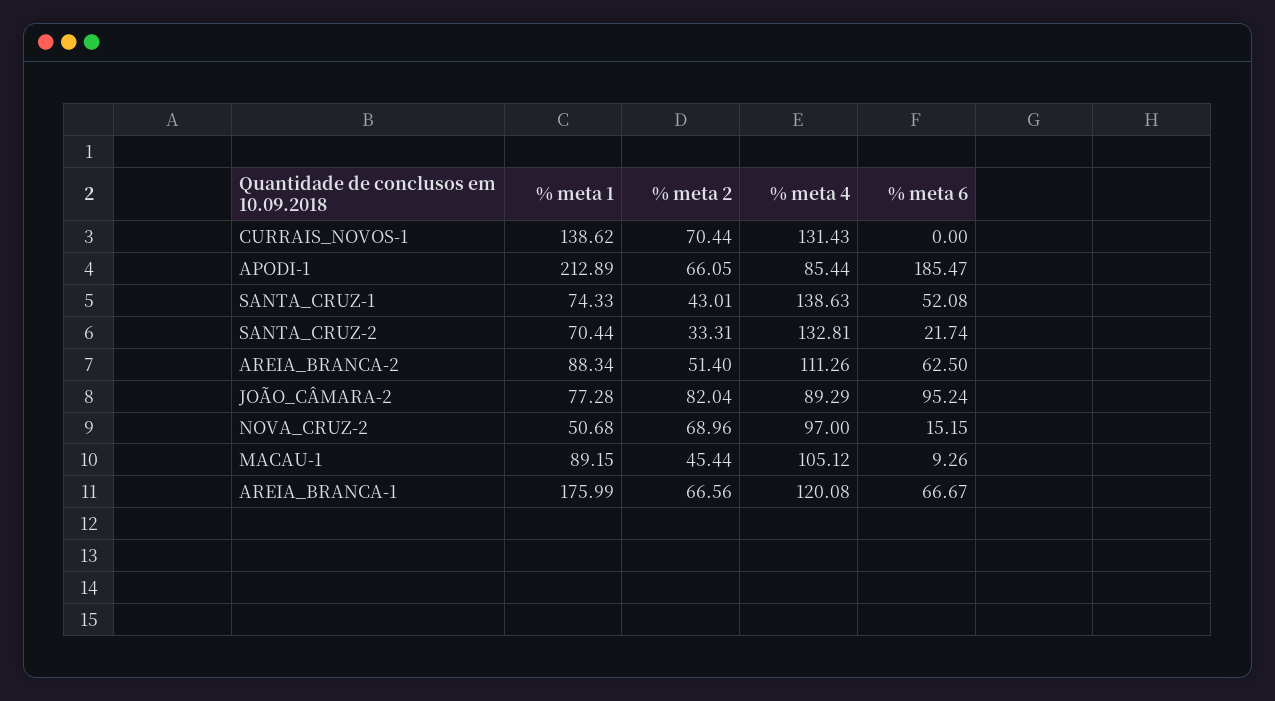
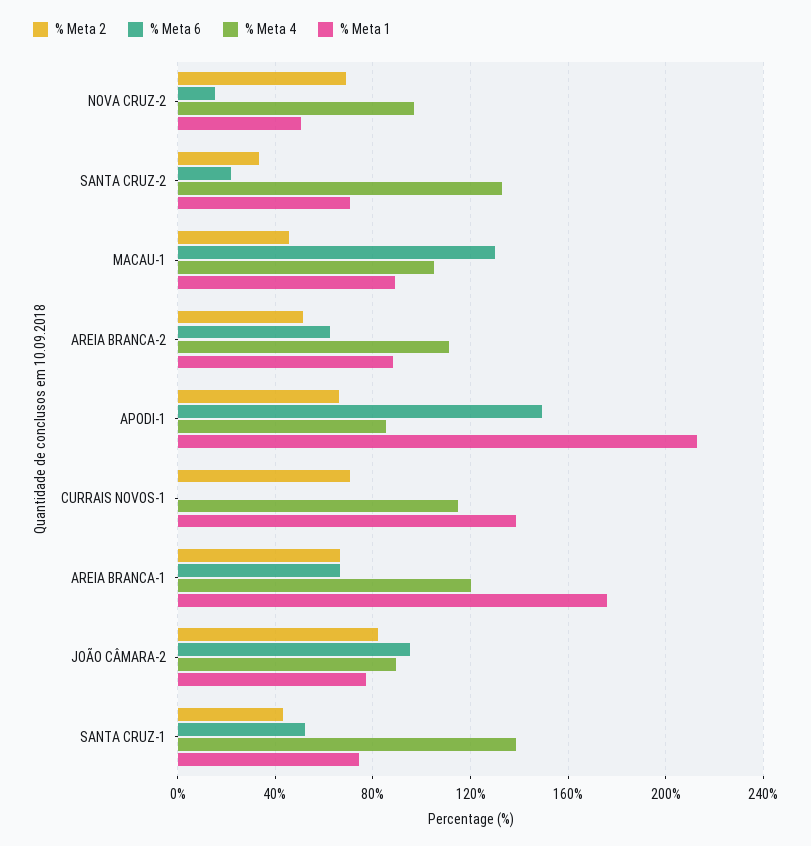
% meta 4, CURRAIS_NOVOS-1: 131.43 -> 115
% meta 6, APODI-1: 185.47 -> 150
% meta 6, MACAU-1: 9.26 -> 130

